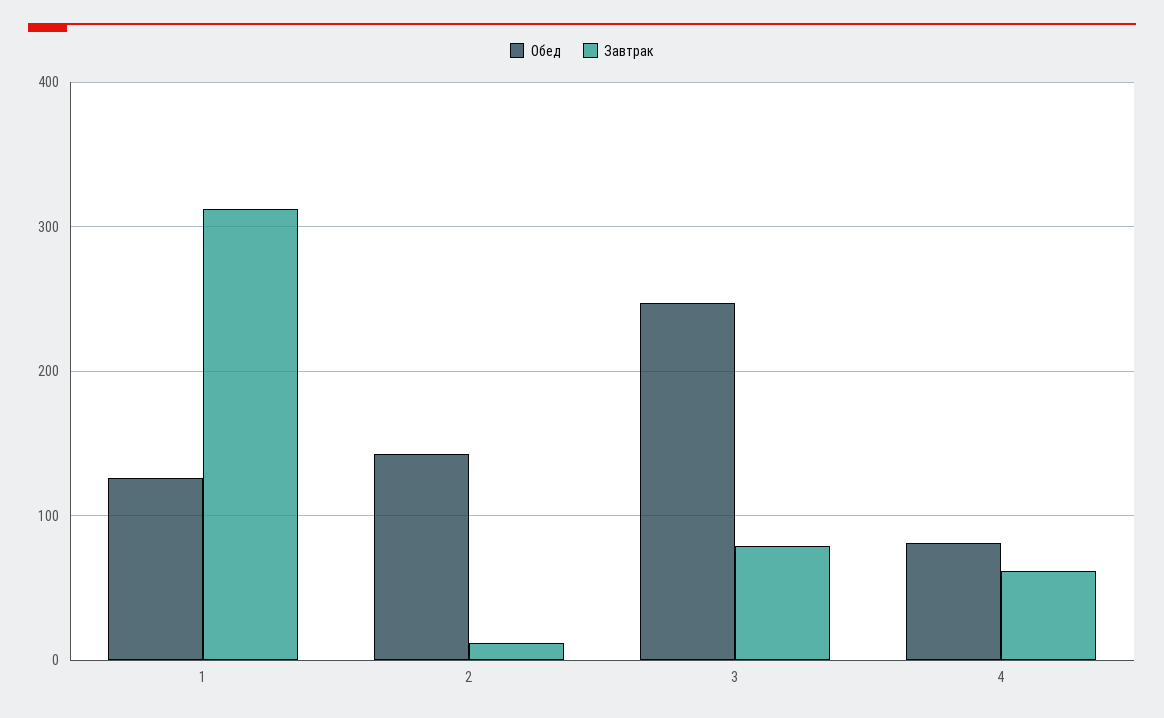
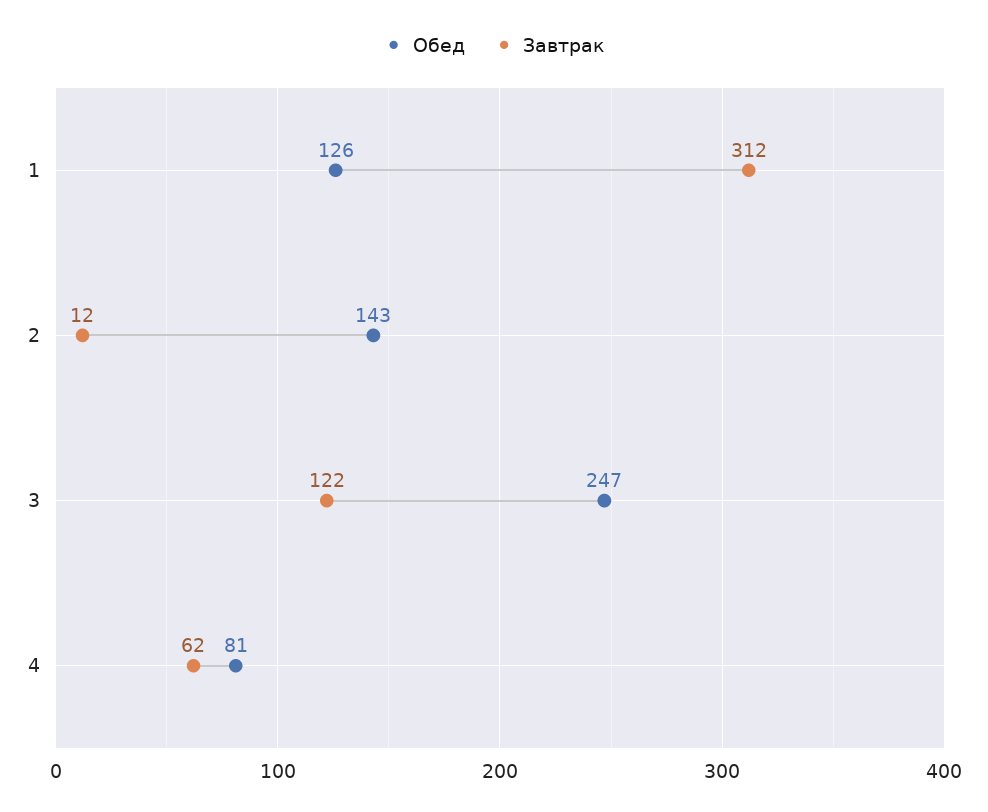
Завтрак, 3: 80 -> 122

